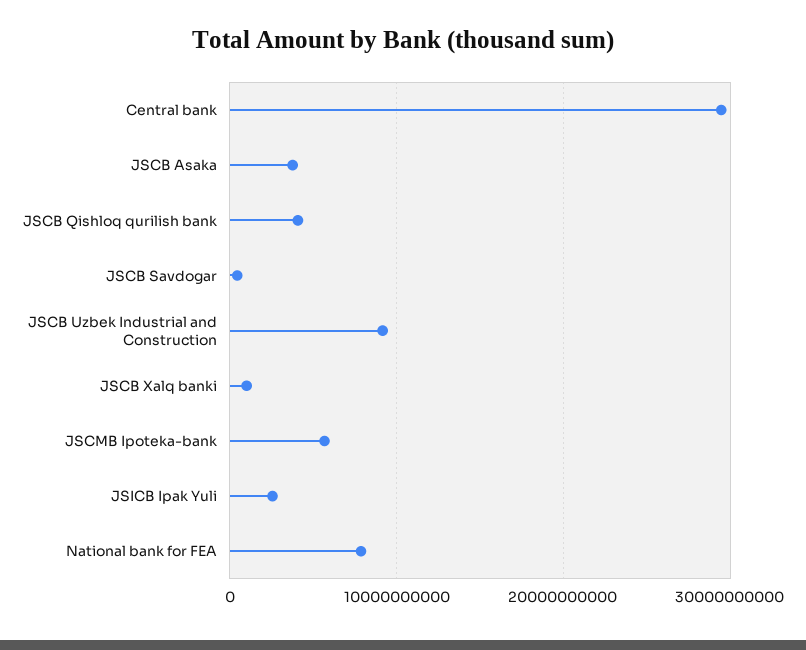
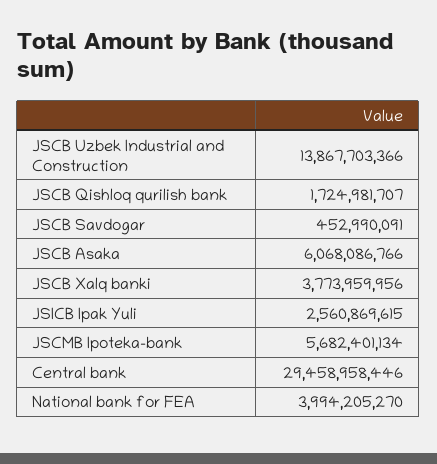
JSCB Asaka: 4000000000 -> 6068086766
JSCB Qishloq qurilish bank: 4000000000 -> 1724981707
JSCB Uzbek Industrial and Construction: 9000000000 -> 13867703366
JSCB Xalq banki: 1000000000 -> 3773959956
National bank for FEA: 8000000000 -> 3994205270

